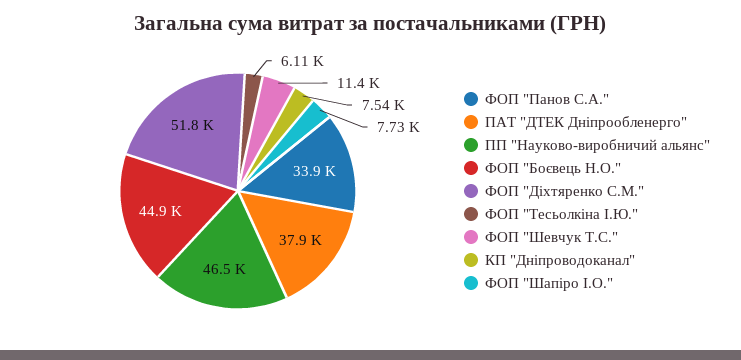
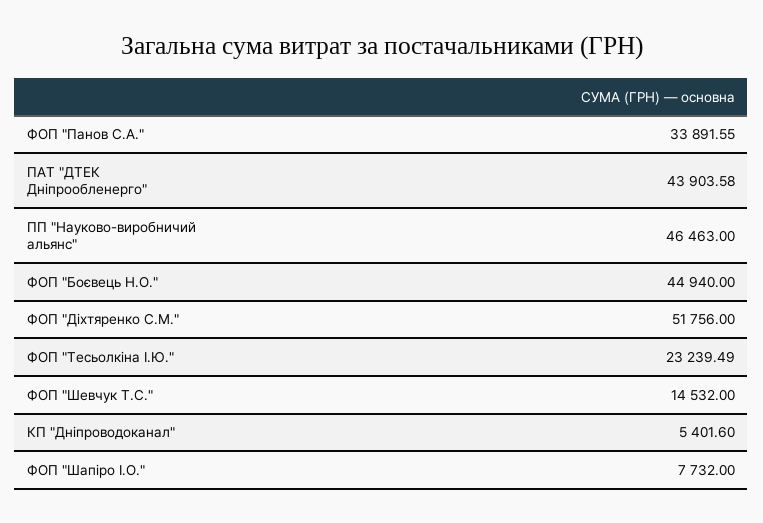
ПАТ "ДТЕК Дніпрообленерго": 37900 -> 43903.58
ФОП "Тесьолкіна І.Ю.": 6110 -> 23239.49
ФОП "Шевчук Т.С.": 11400 -> 14532
КП "Дніпроводоканал": 7540 -> 5401.6

